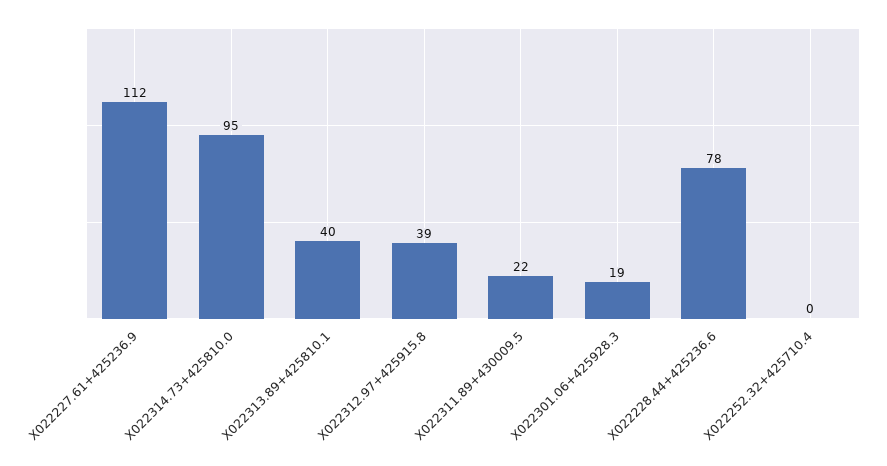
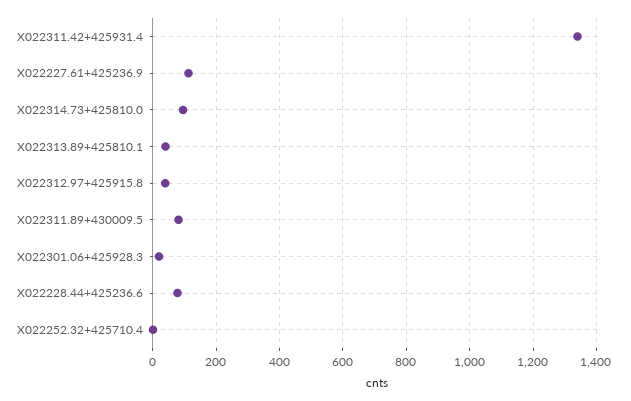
X022311.89+430009.5: 22 -> 80
X022311.42+425931.4: none -> 1340

